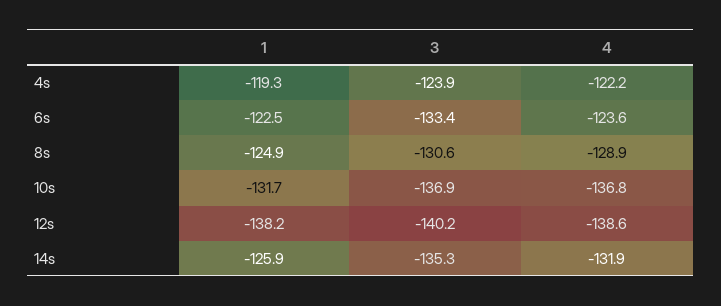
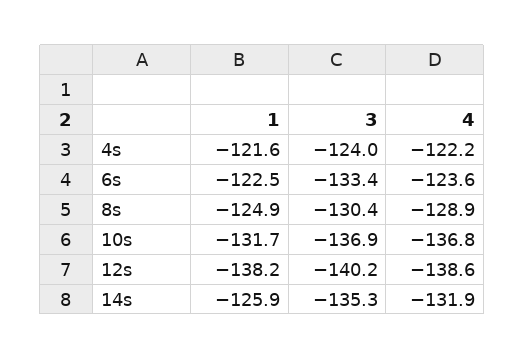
1, 4s: -119.3 -> -121.6
3, 4s: -123.9 -> -124
3, 8s: -130.6 -> -130.4

